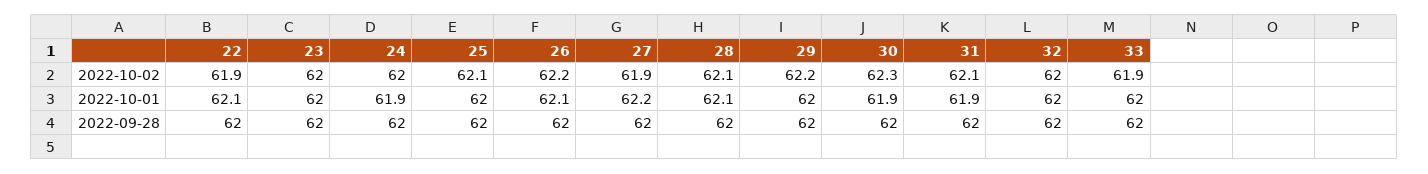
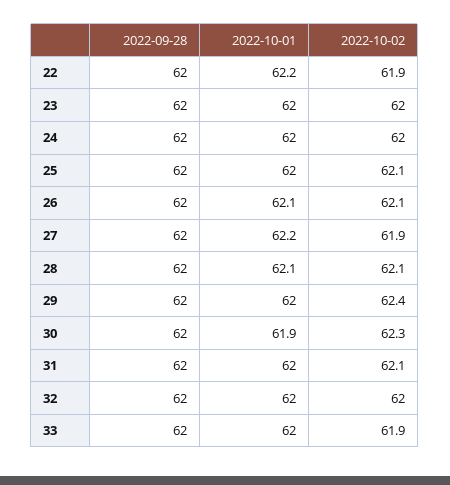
26, 2022-10-02: 62.2 -> 62.1
29, 2022-10-02: 62.2 -> 62.4
22, 2022-10-01: 62.1 -> 62.2
24, 2022-10-01: 61.9 -> 62
31, 2022-10-01: 61.9 -> 62

